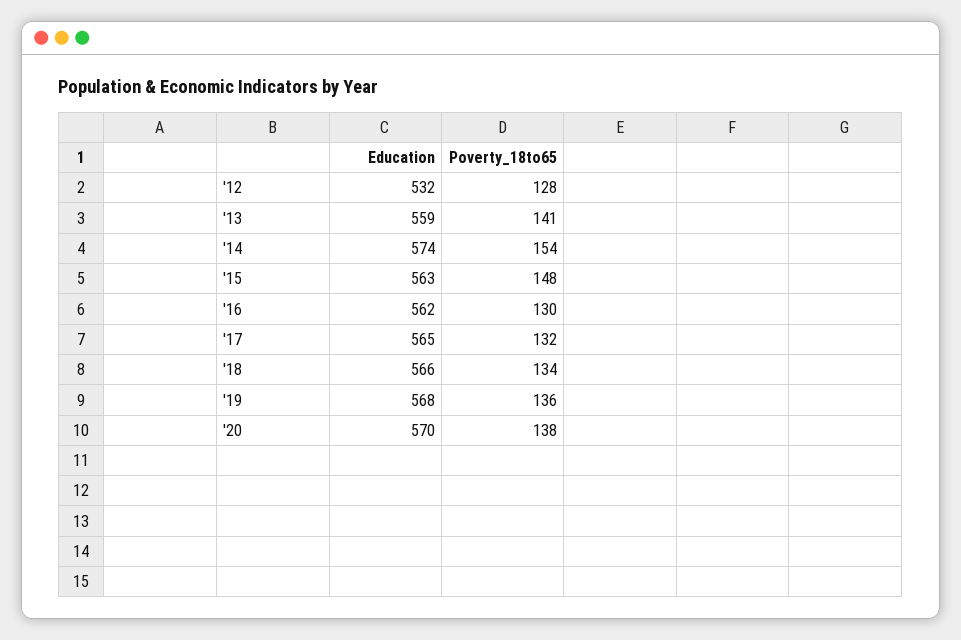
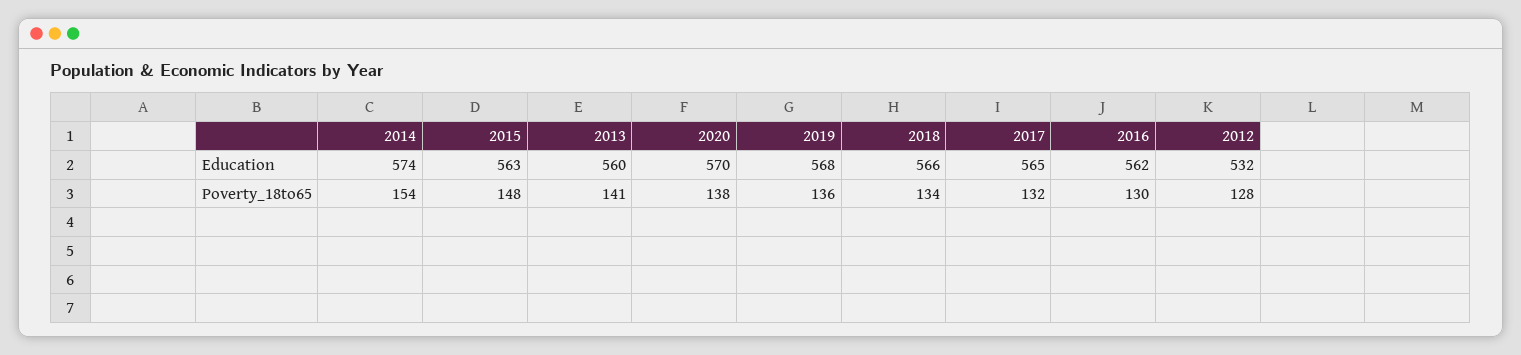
Education, '13: 559 -> 560

